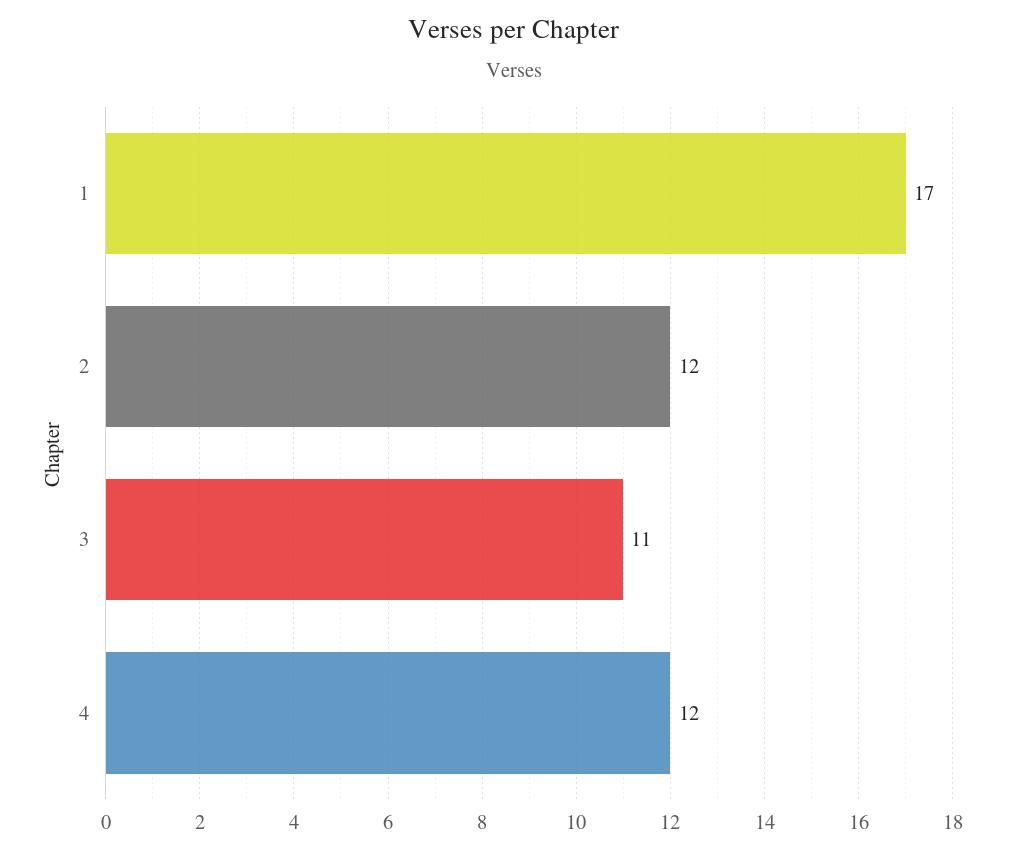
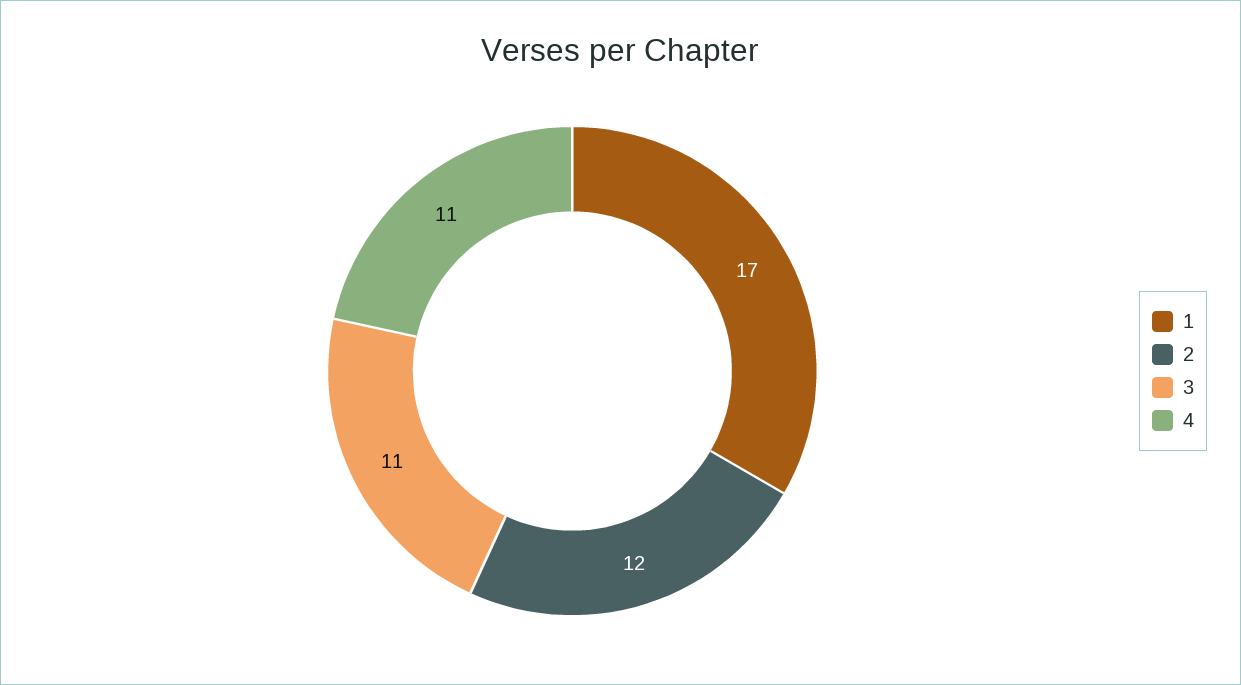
4: 12 -> 11

